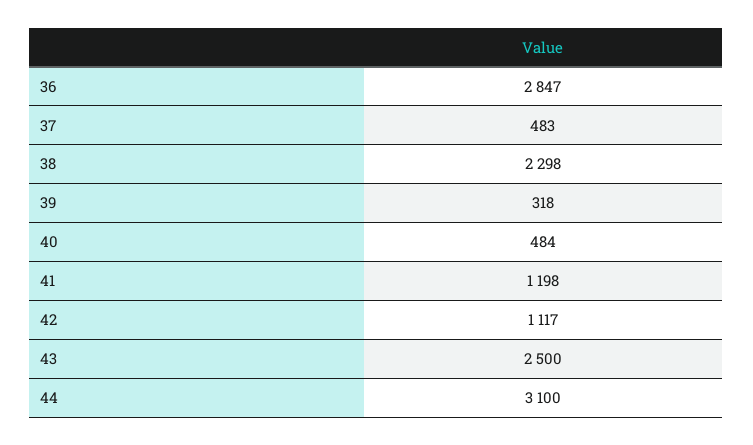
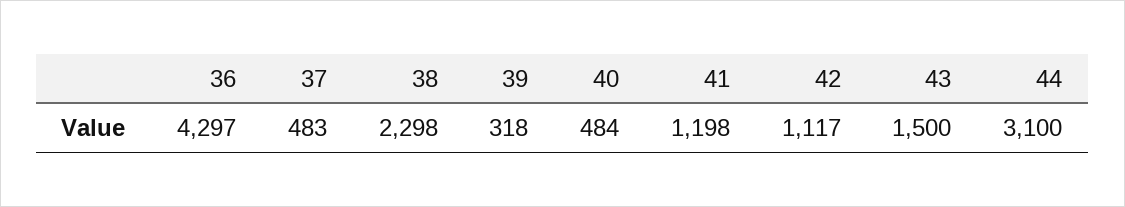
36: 2847 -> 4297
43: 2500 -> 1500

